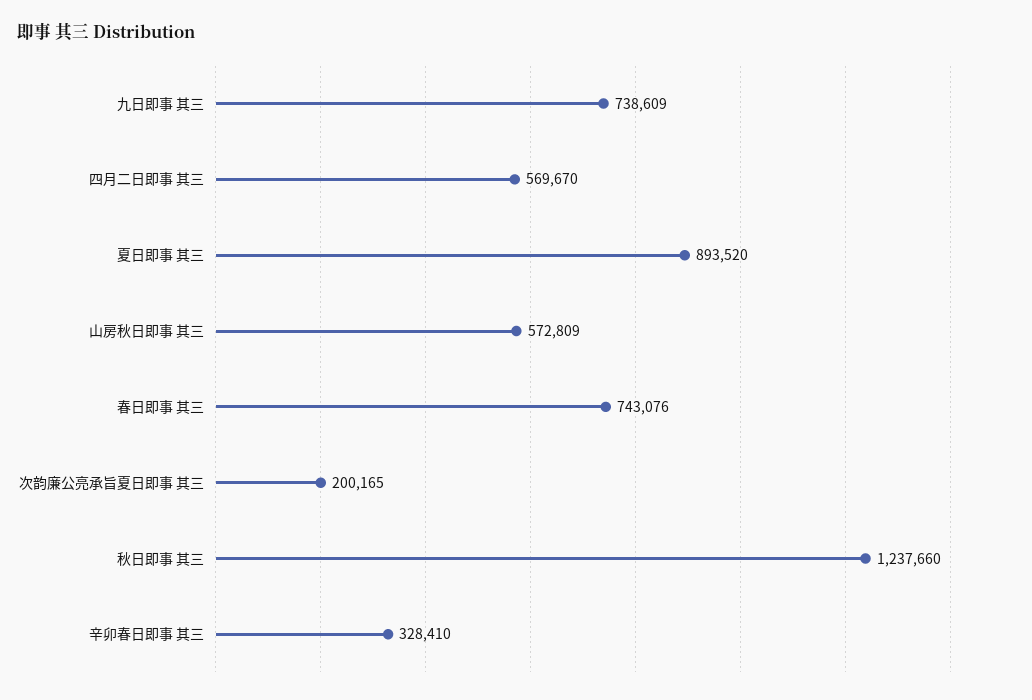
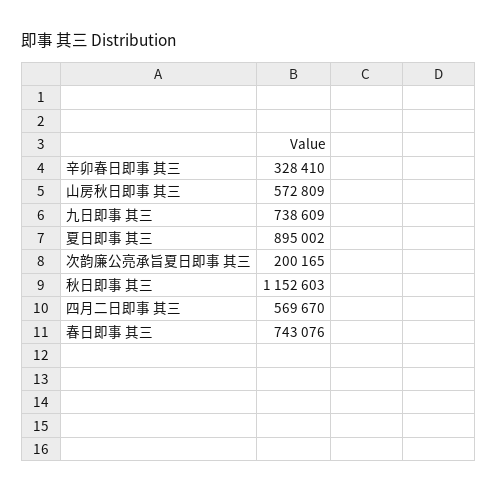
夏日即事 其三: 893520 -> 895002
秋日即事 其三: 1237660 -> 1152603

